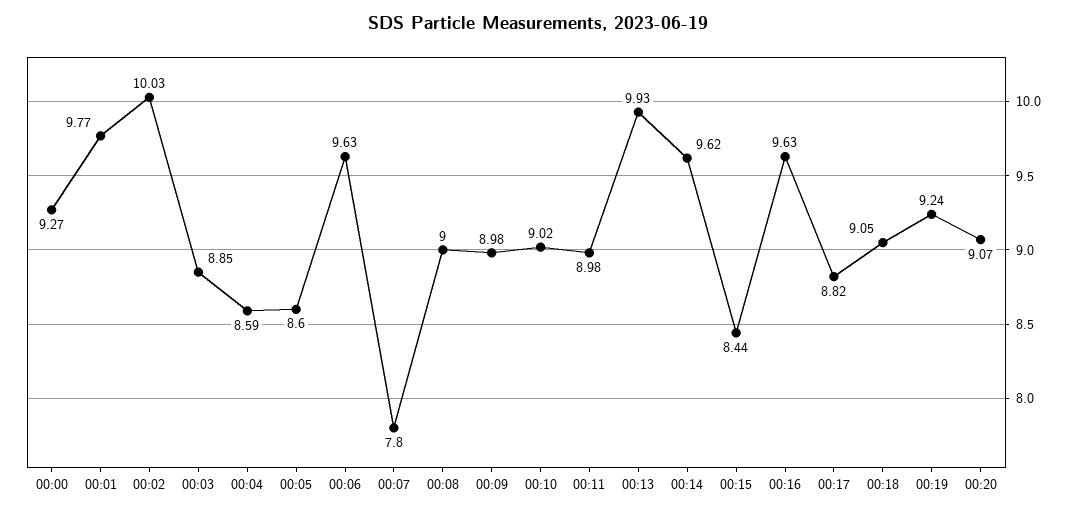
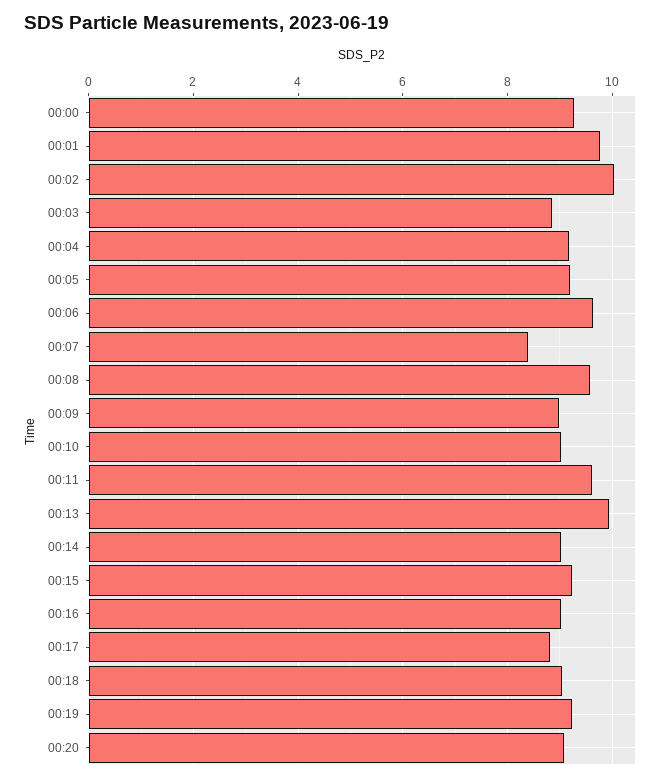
00:04: 8.59 -> 9.2
00:05: 8.6 -> 9.2
00:07: 7.8 -> 8.4
00:08: 9 -> 9.6
00:11: 8.98 -> 9.6
00:14: 9.62 -> 9
00:15: 8.44 -> 9.2
00:16: 9.63 -> 9

